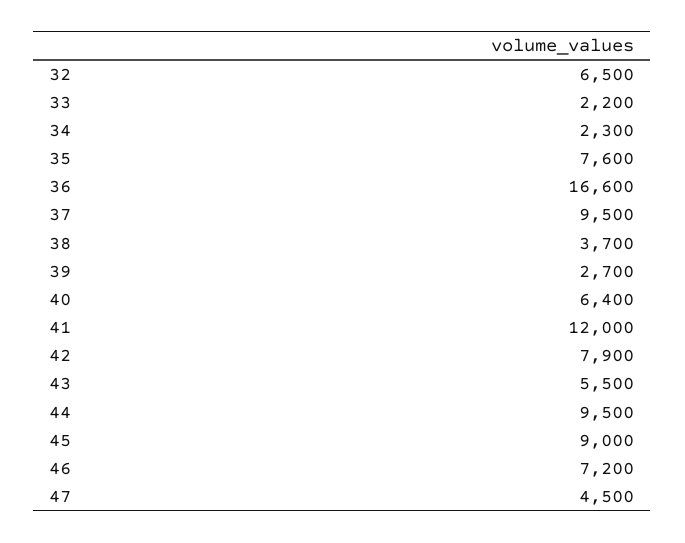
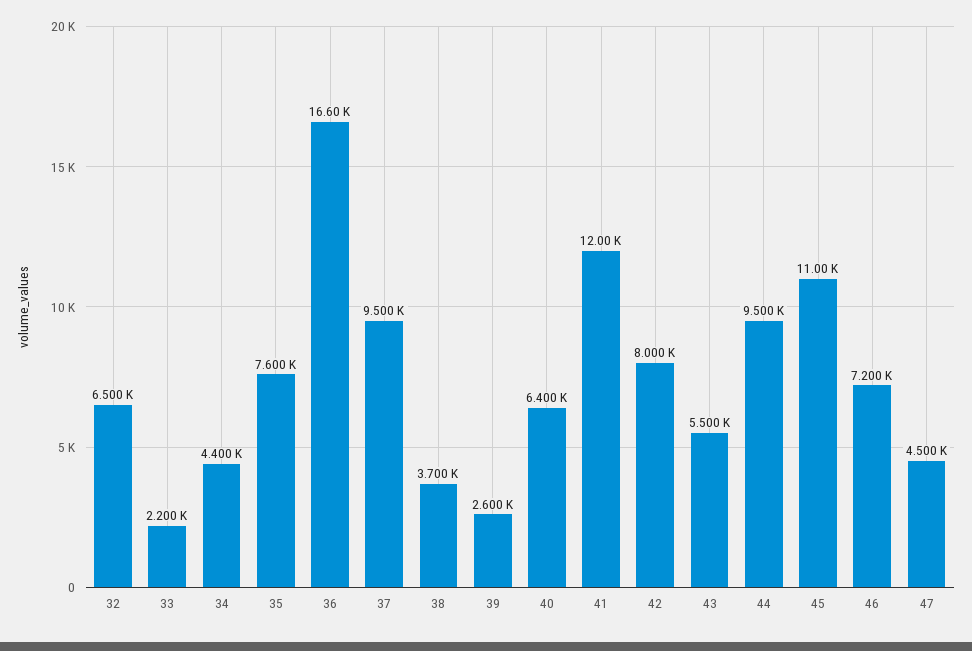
34: 2300 -> 4400
39: 2700 -> 2600
42: 7900 -> 8000
45: 9000 -> 11000

